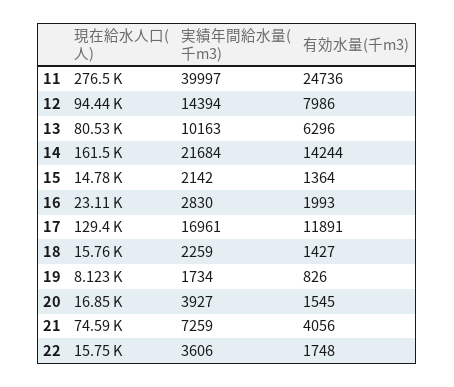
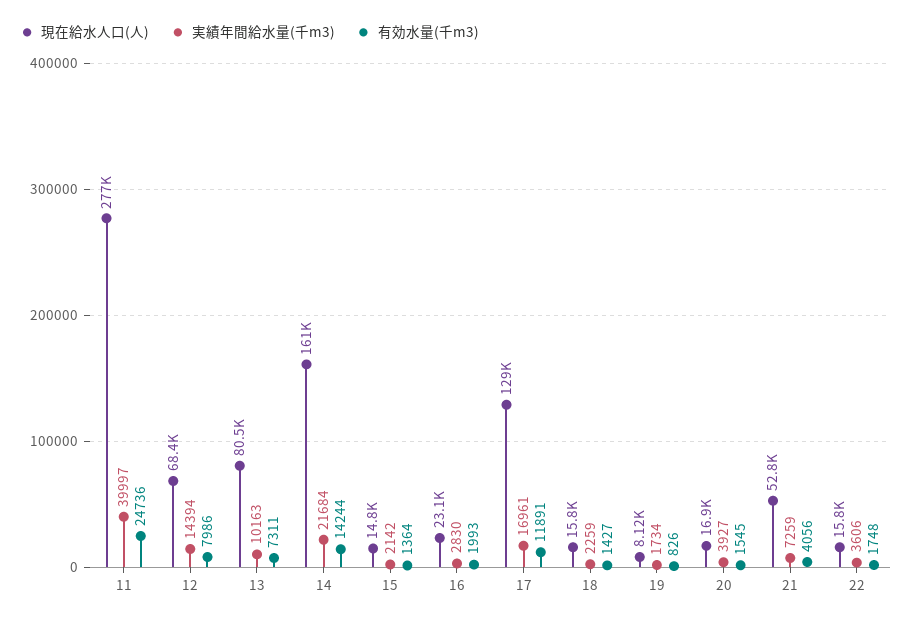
現在給水人口(人), 12: 94440 -> 68400
有効水量(千m3), 13: 6296 -> 7311
現在給水人口(人), 21: 74590 -> 52800

